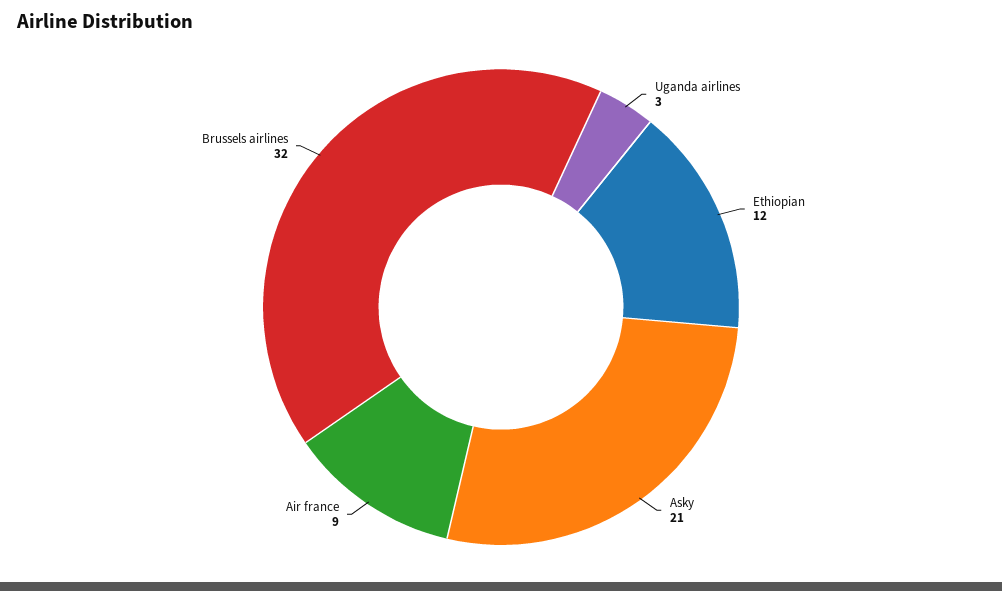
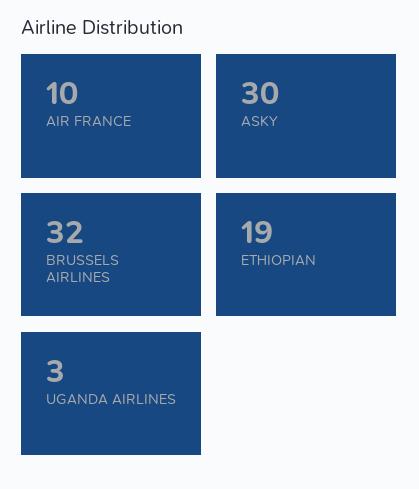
Ethiopian: 12 -> 19
Asky: 21 -> 30
Air france: 9 -> 10

